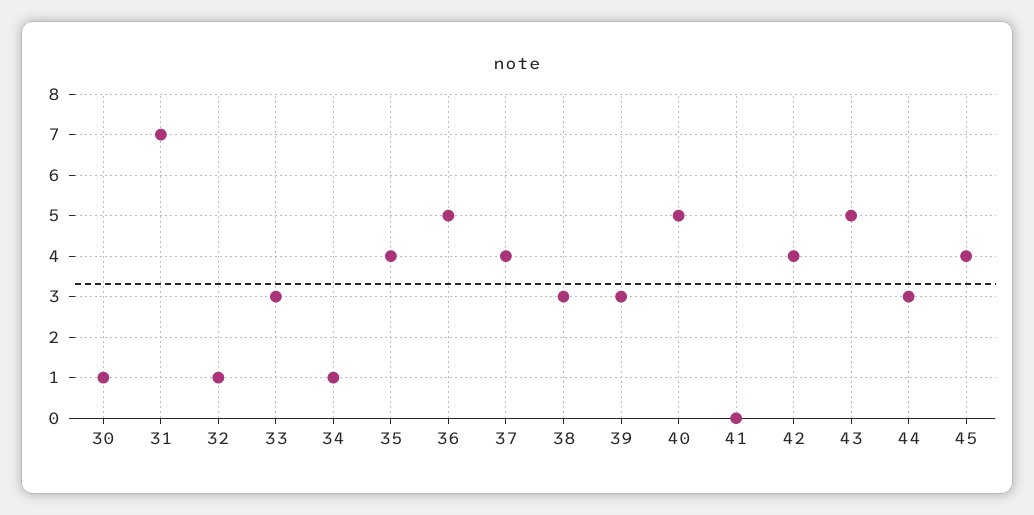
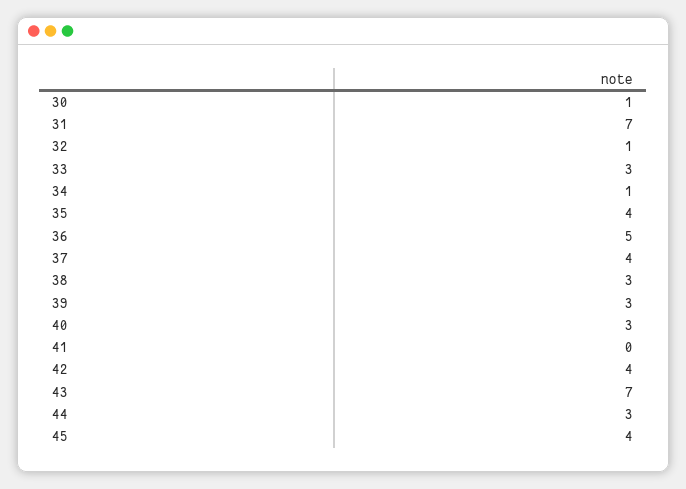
40: 5 -> 3
43: 5 -> 7

